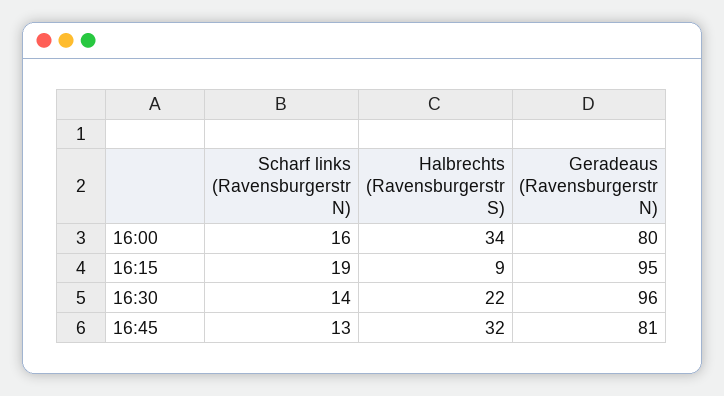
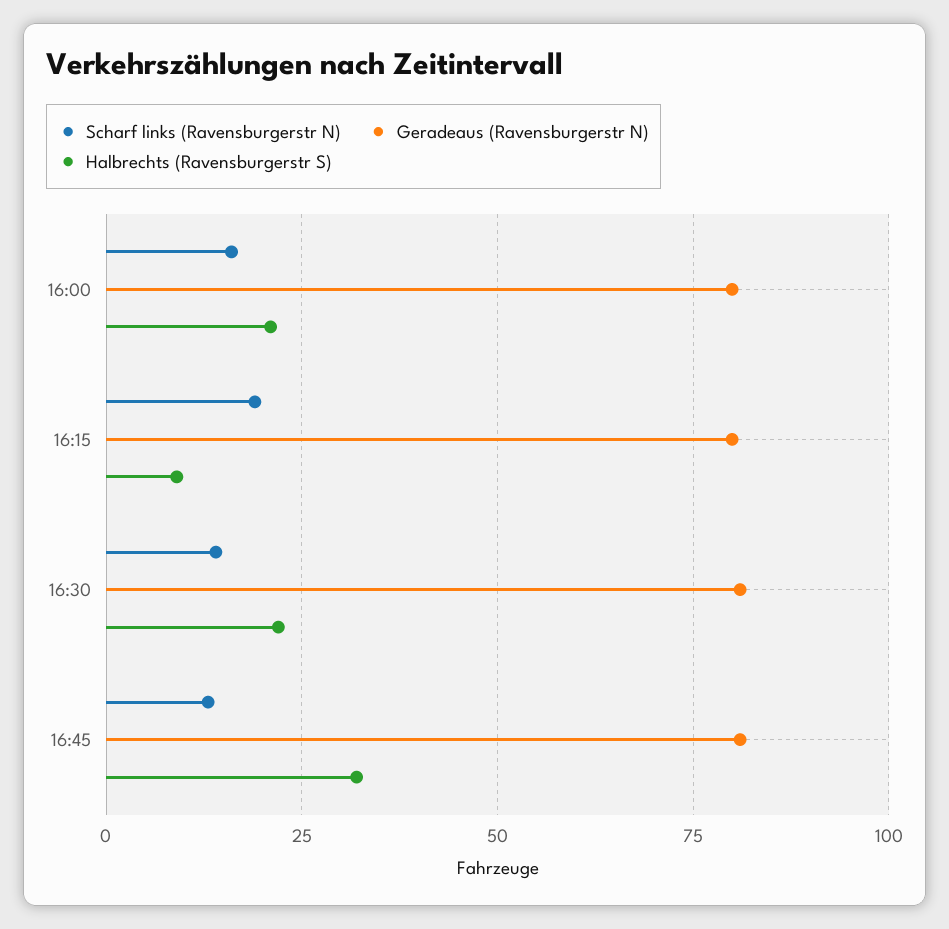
Halbrechts (Ravensburgerstr S), 16:00: 34 -> 20
Geradeaus (Ravensburgerstr N), 16:15: 95 -> 80
Geradeaus (Ravensburgerstr N), 16:30: 96 -> 80

